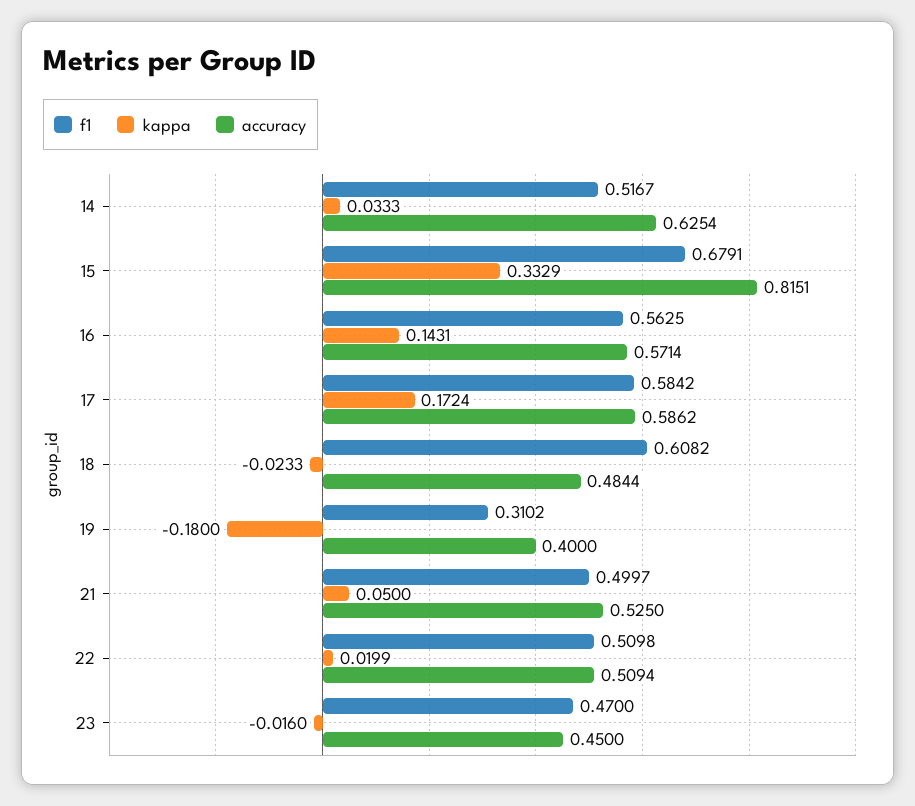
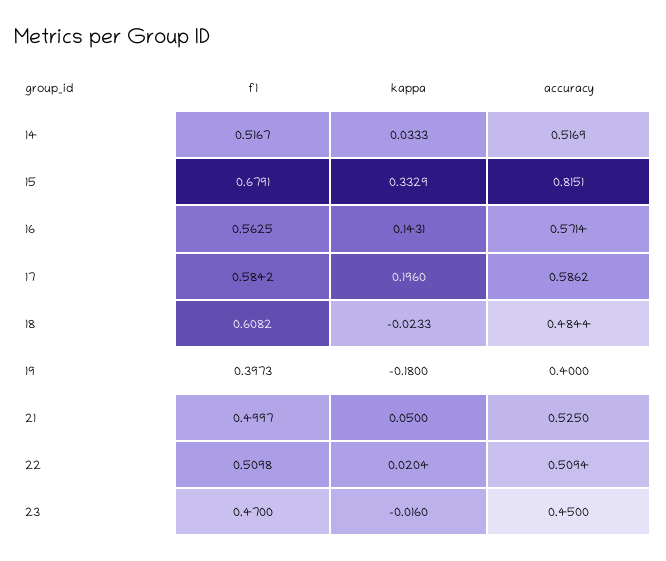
accuracy, 14: 0.6254 -> 0.5169
kappa, 17: 0.1724 -> 0.196
f1, 19: 0.3102 -> 0.3973
kappa, 22: 0.0199 -> 0.0204

